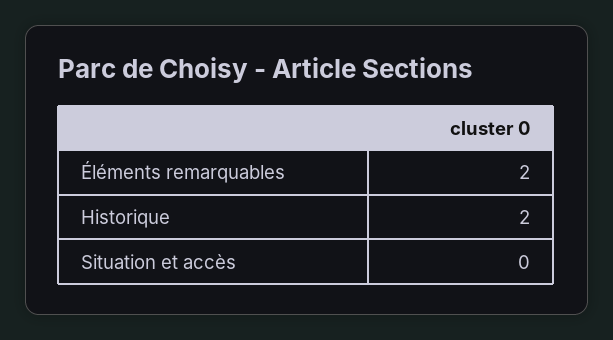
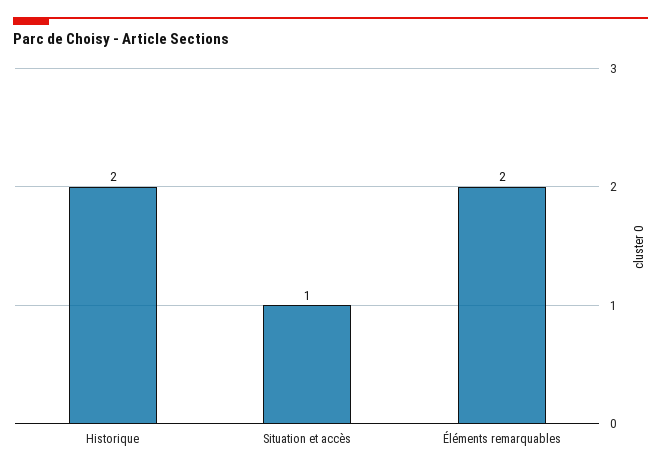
Situation et accès: 0 -> 1

